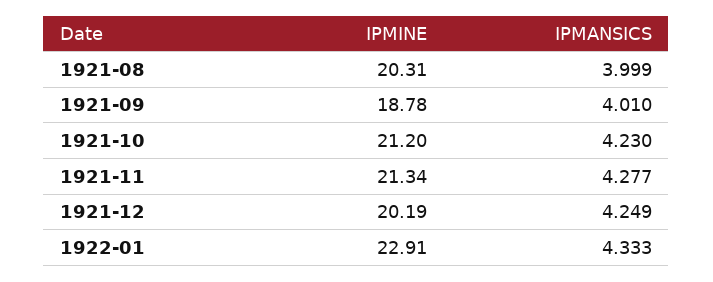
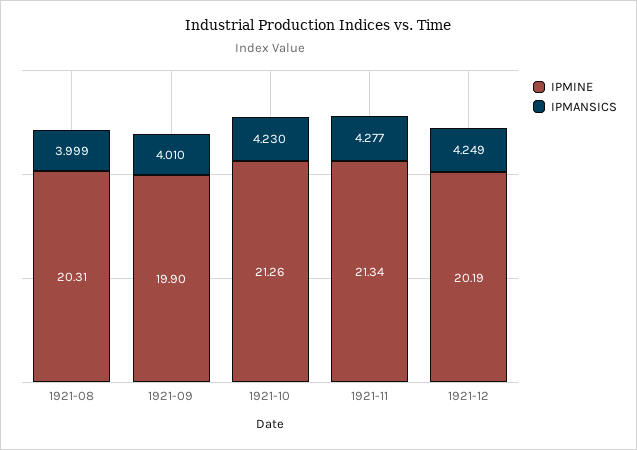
IPMINE, 1921-09: 18.78 -> 19.9
IPMINE, 1921-10: 21.2 -> 21.26
IPMINE, 1922-01: 22.91 -> none
IPMANSICS, 1922-01: 4.333 -> none

